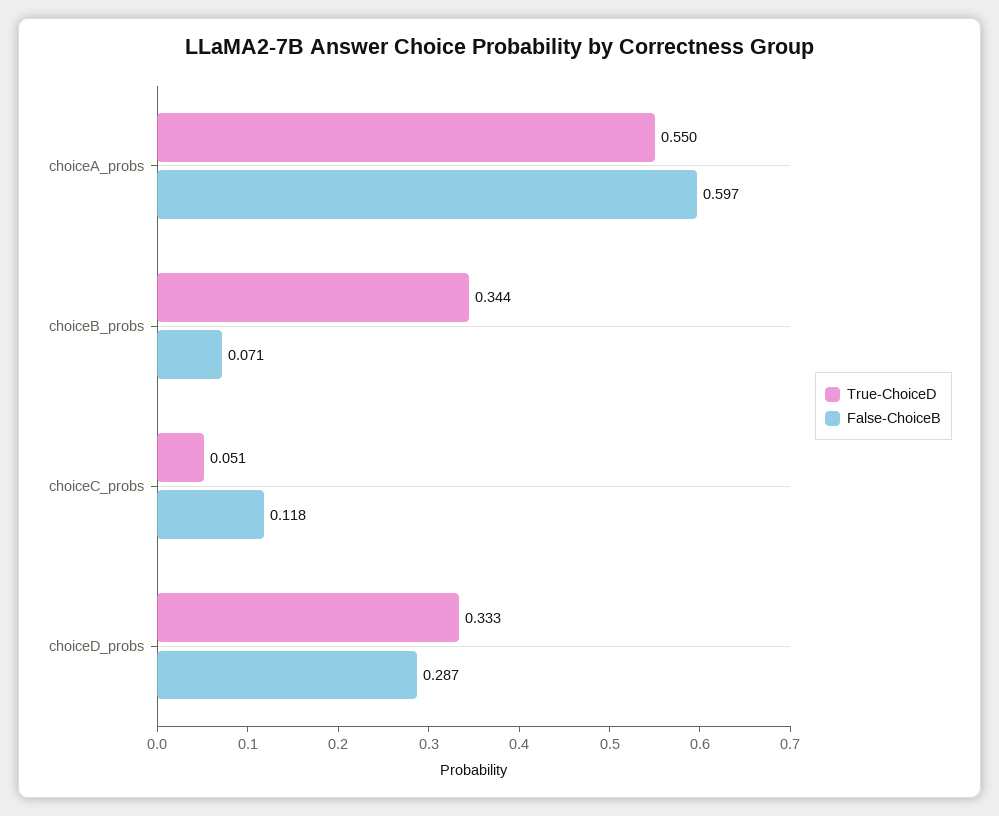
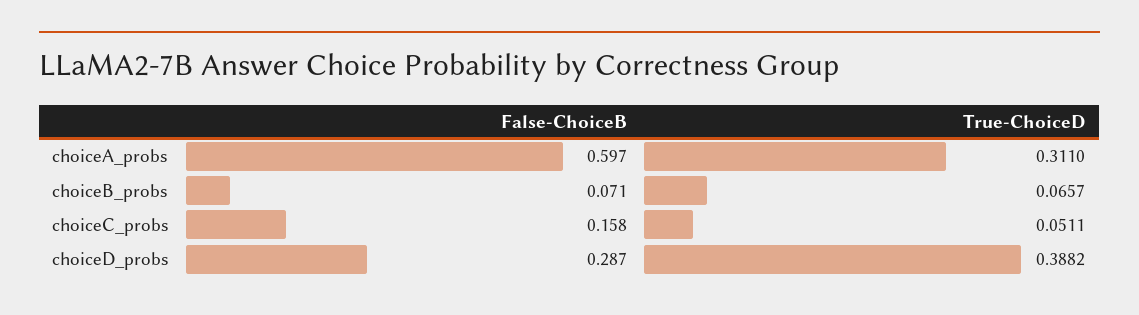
True-ChoiceD, choiceA_probs: 0.55 -> 0.311
True-ChoiceD, choiceB_probs: 0.344 -> 0.0657
False-ChoiceB, choiceC_probs: 0.118 -> 0.158
True-ChoiceD, choiceD_probs: 0.333 -> 0.3882

